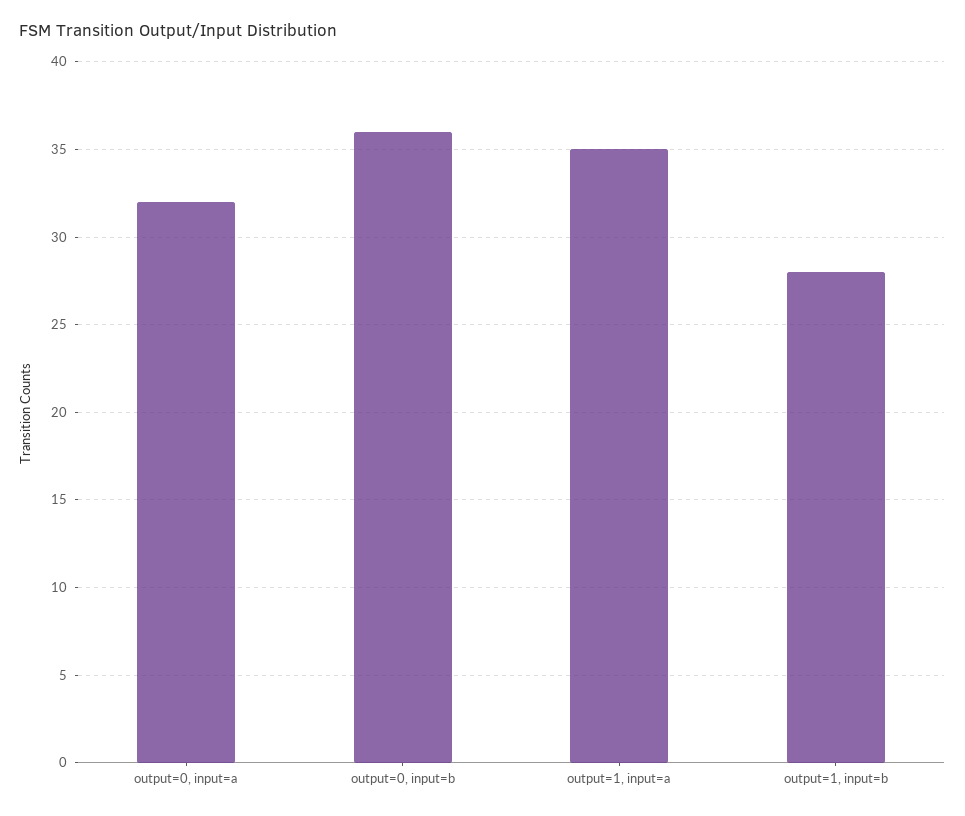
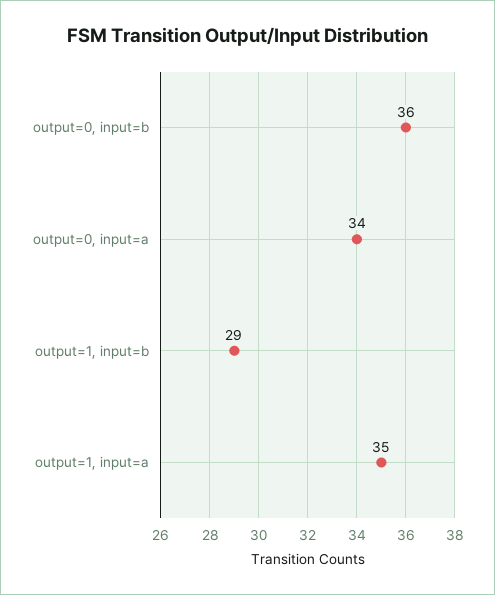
output=0, input=a: 32 -> 34
output=1, input=b: 28 -> 29

